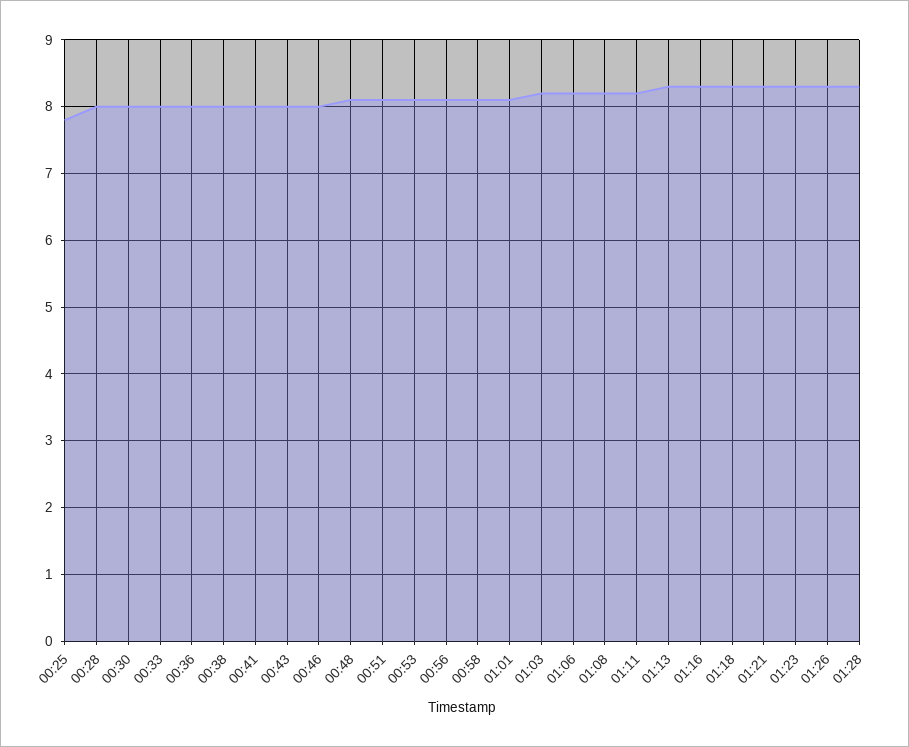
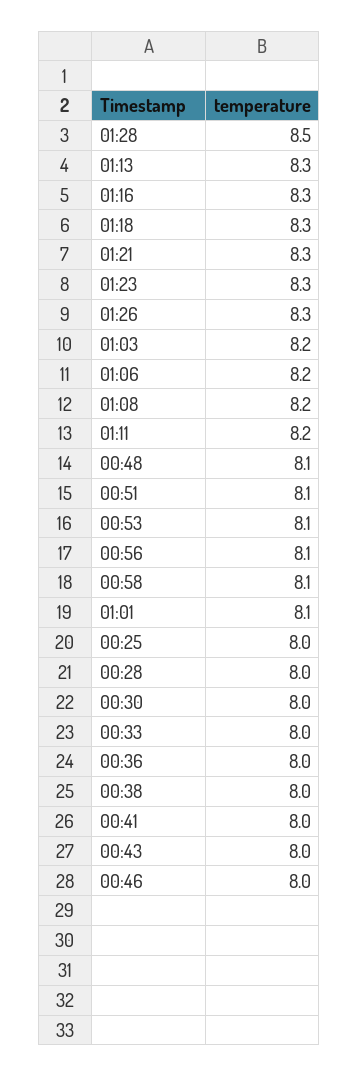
00:25: 7.8 -> 8
01:28: 8.3 -> 8.5

